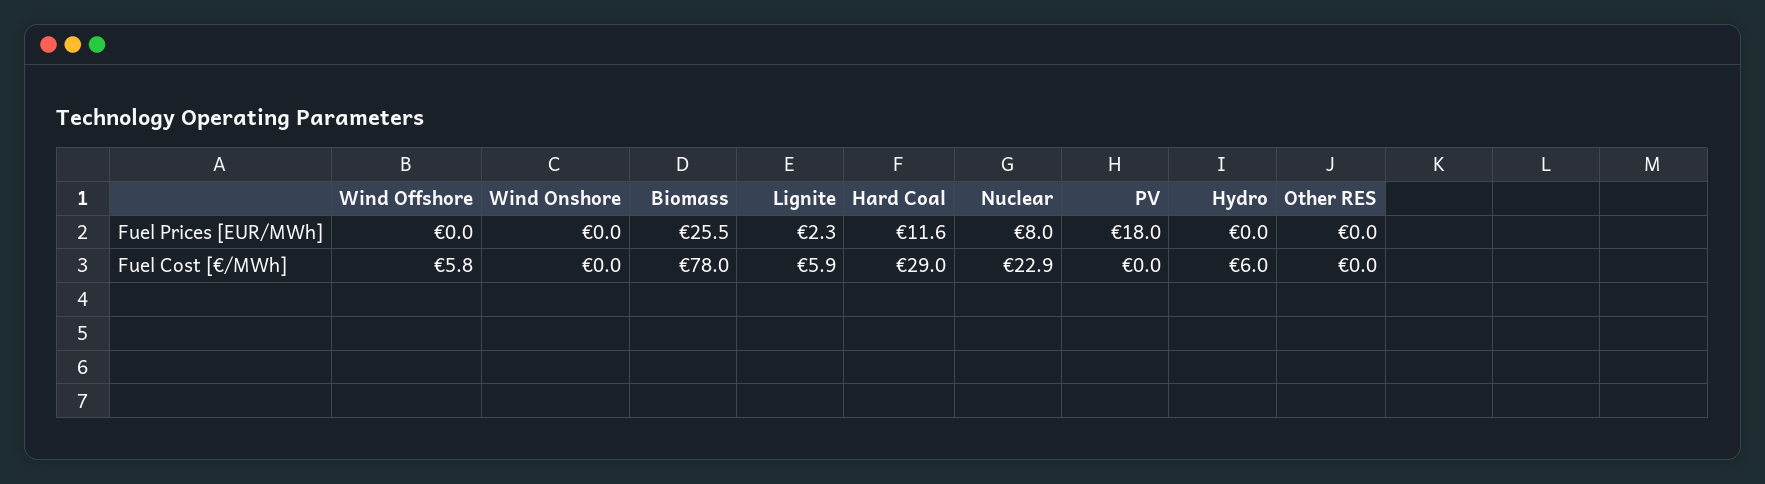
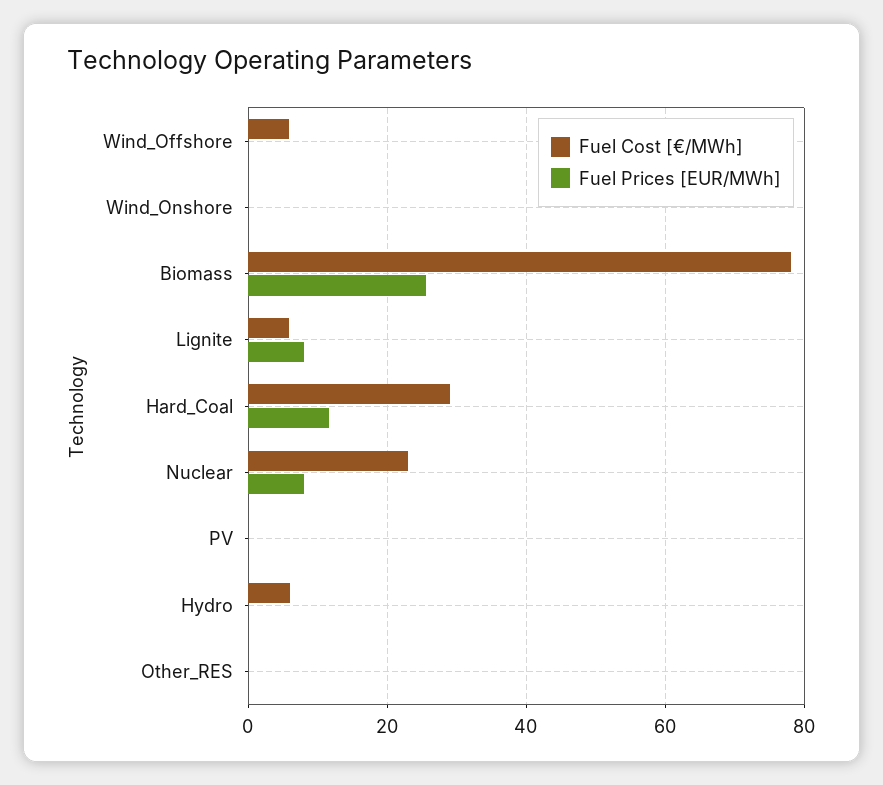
Fuel Prices [EUR/MWh], Lignite: 2.3 -> 8
Fuel Prices [EUR/MWh], PV: 18 -> 0

